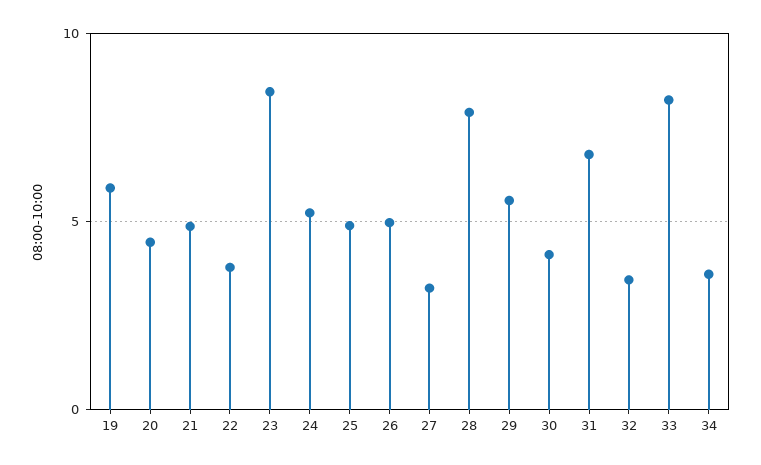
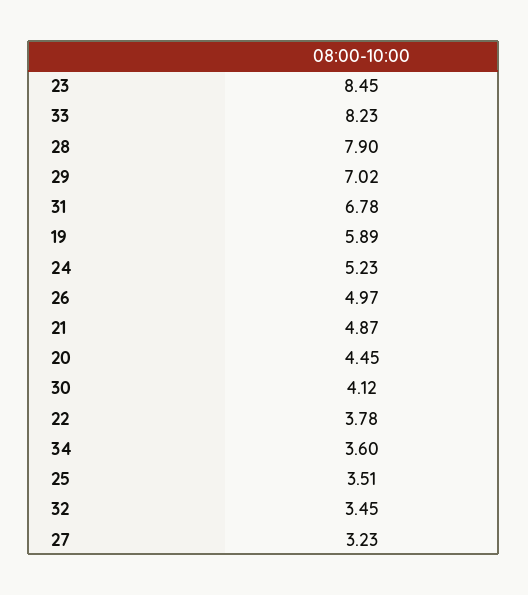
25: 5 -> 3.51
29: 5.5 -> 7.02

